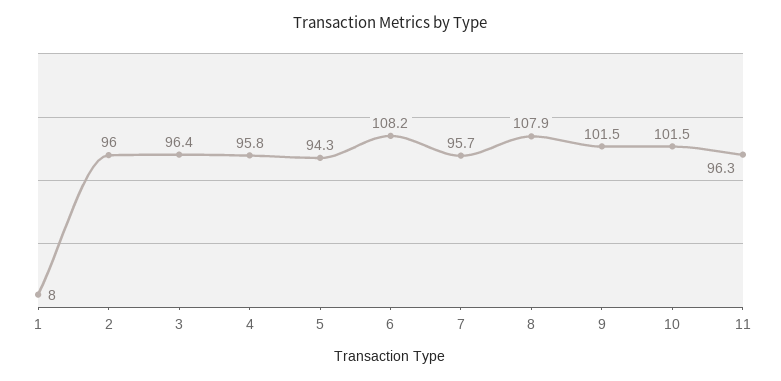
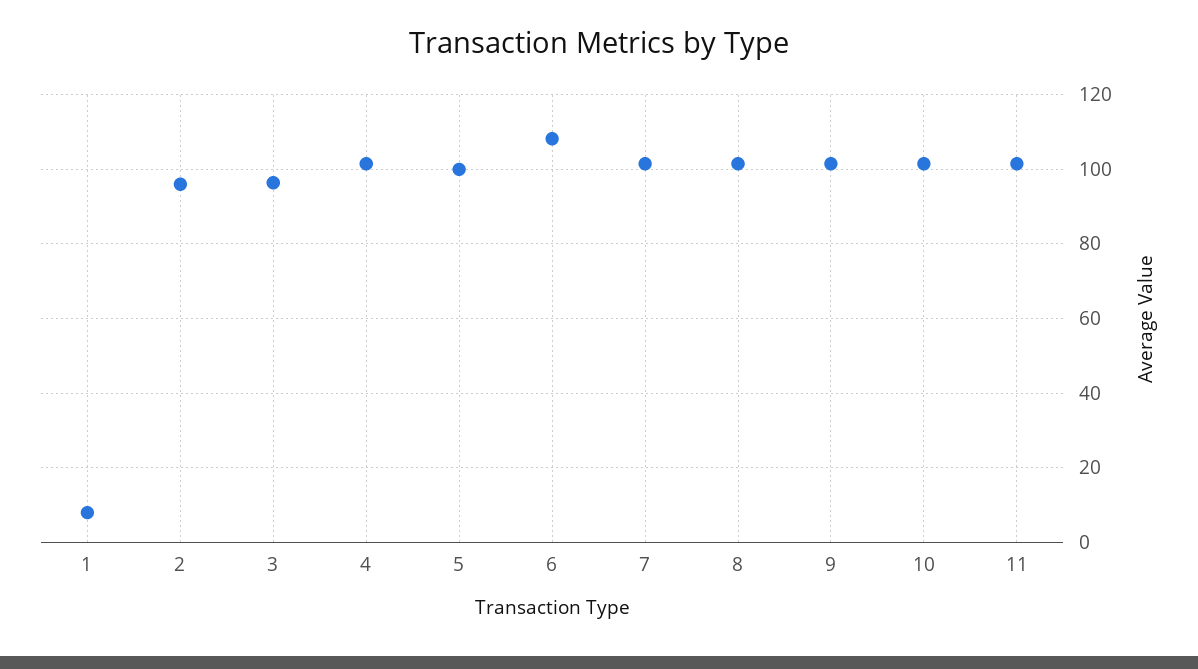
4: 95.8 -> 102
5: 94.3 -> 100
7: 95.7 -> 102
8: 107.9 -> 102
11: 96.3 -> 102

